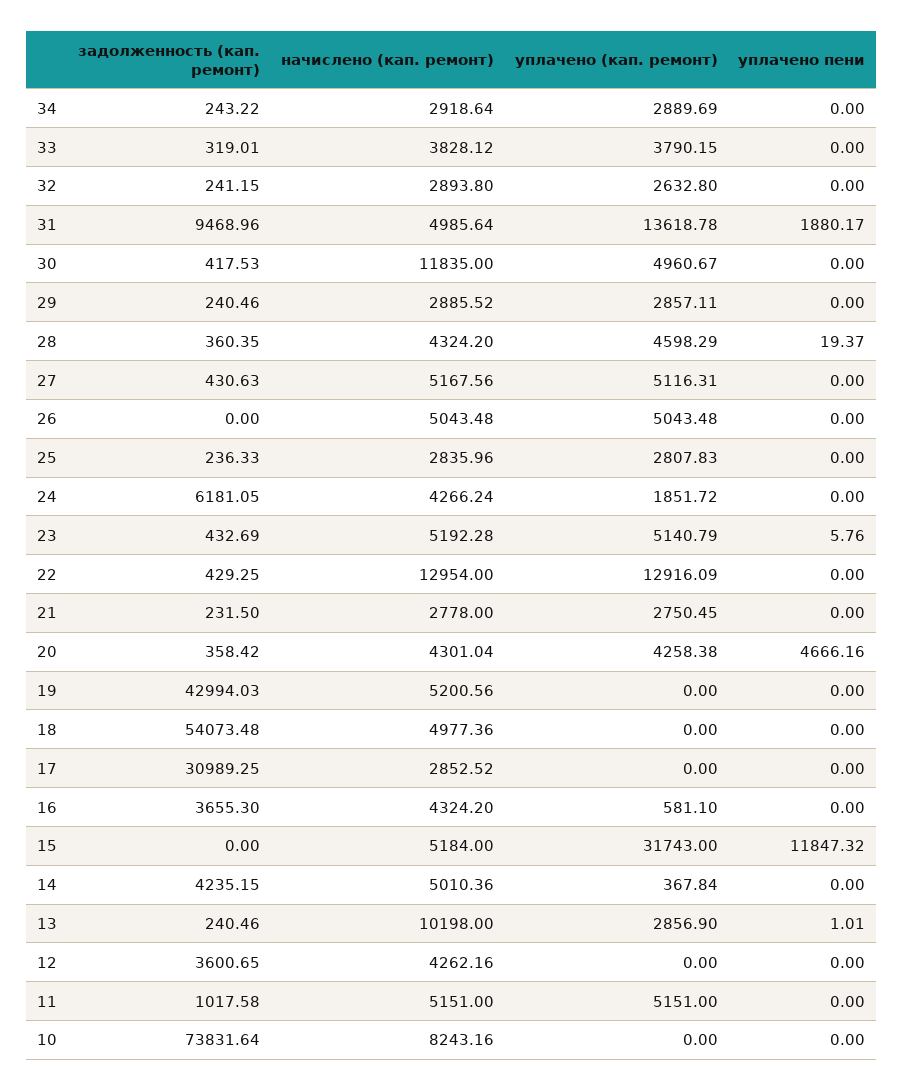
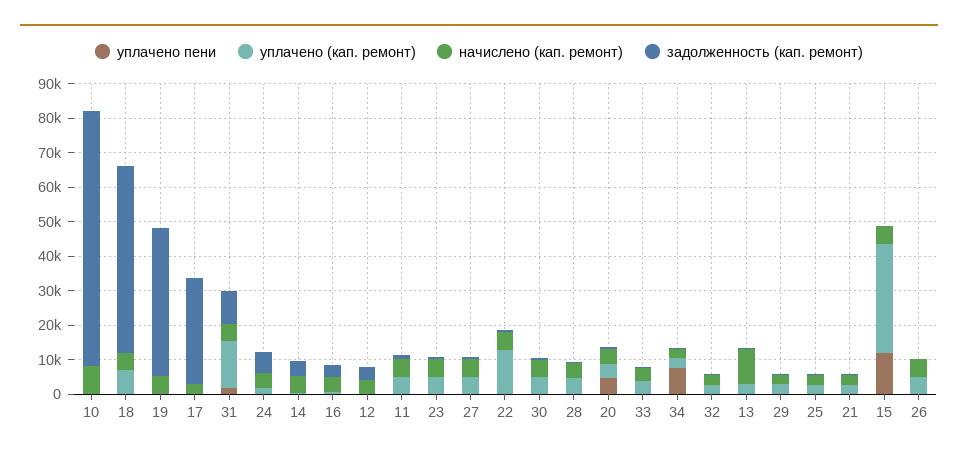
уплачено пени, 34: 0 -> 7500
начислено (кап. ремонт), 30: 11835 -> 5000
начислено (кап. ремонт), 22: 12954 -> 5000
уплачено (кап. ремонт), 18: 0 -> 7500

